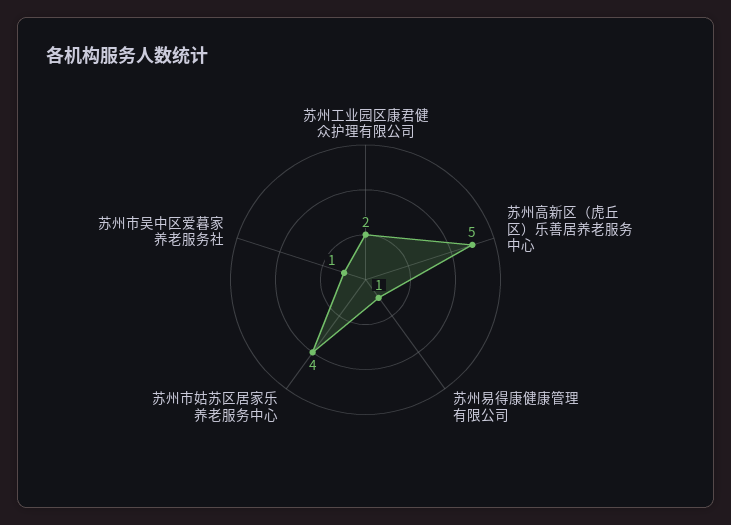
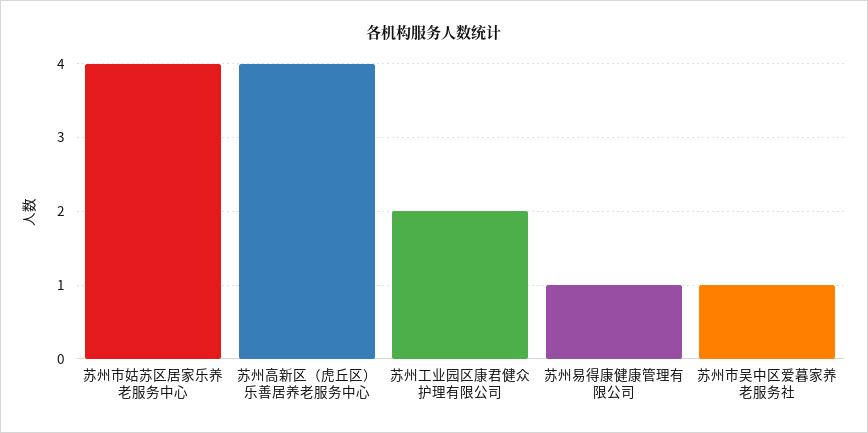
苏州高新区（虎丘区）乐善居养老服务中心: 5 -> 4

